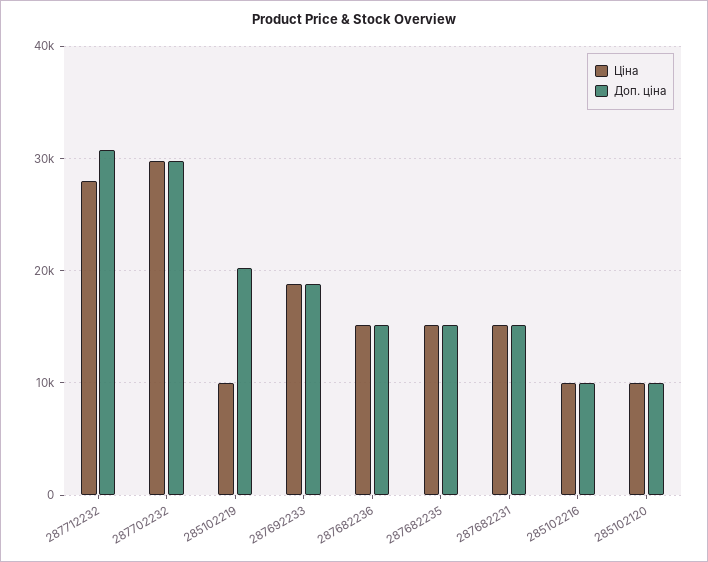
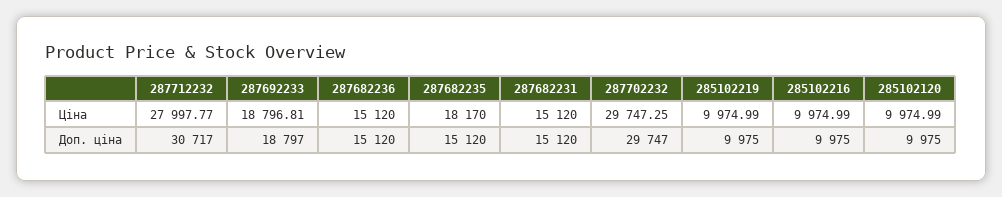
Доп. ціна, 285102219: 20000 -> 9975
Ціна, 287682235: 15000 -> 18170

